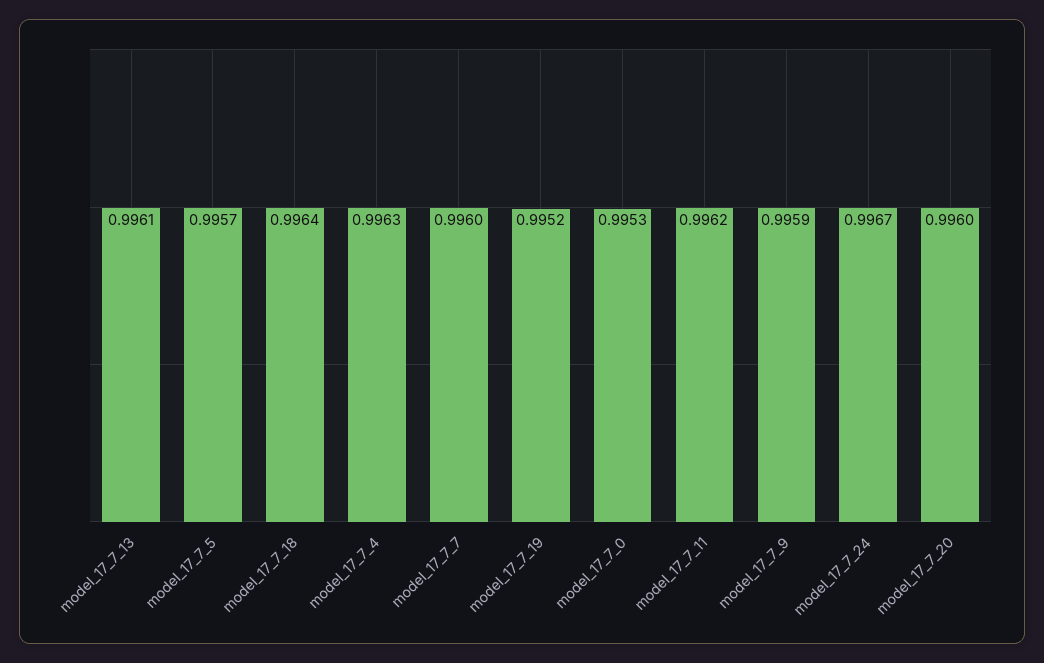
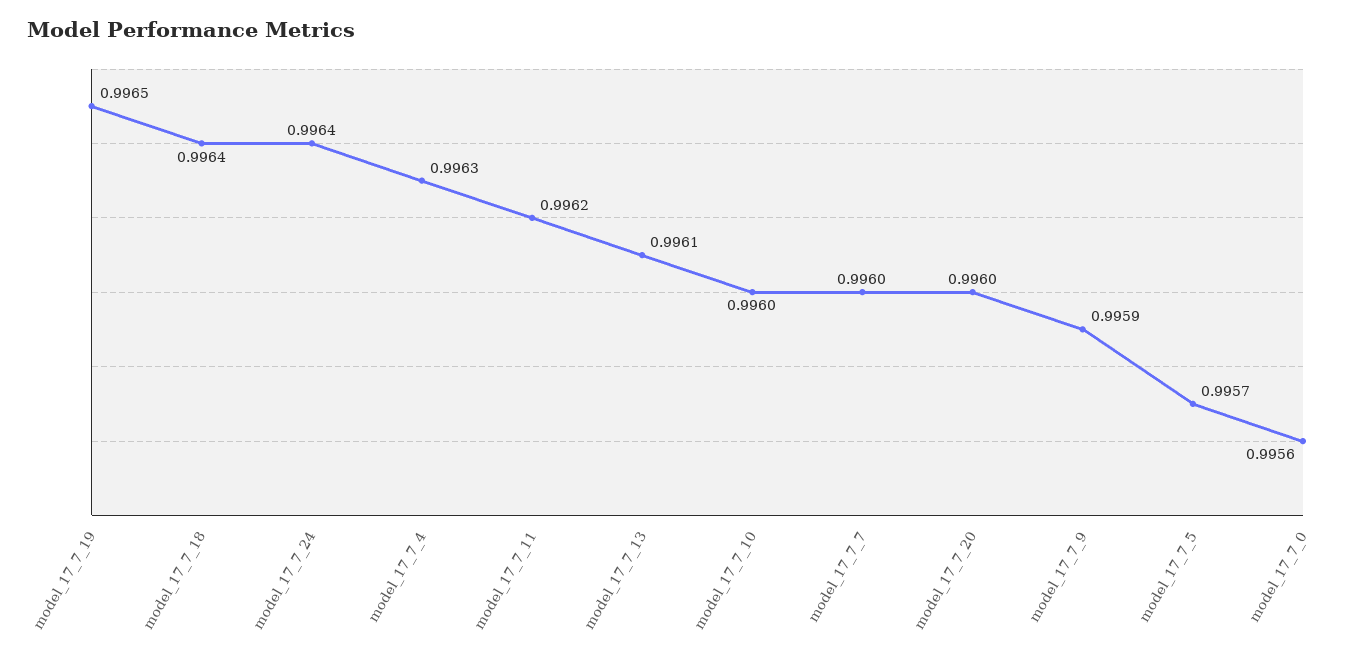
model_17_7_19: 0.9952 -> 0.9965
model_17_7_0: 0.9953 -> 0.9956
model_17_7_24: 0.9967 -> 0.9964
model_17_7_10: none -> 0.996

